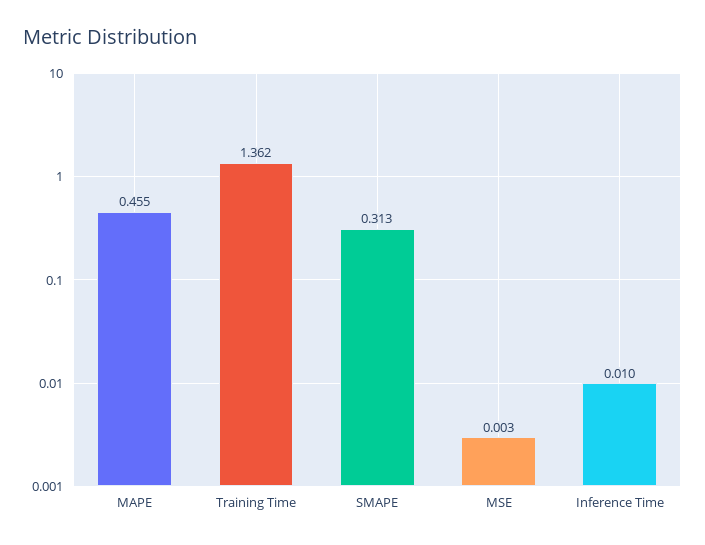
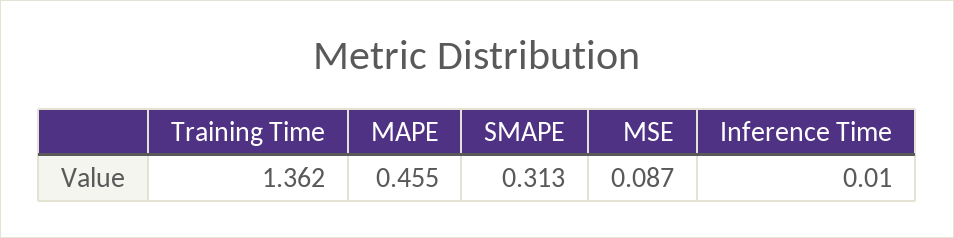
MSE: 0.003 -> 0.087

